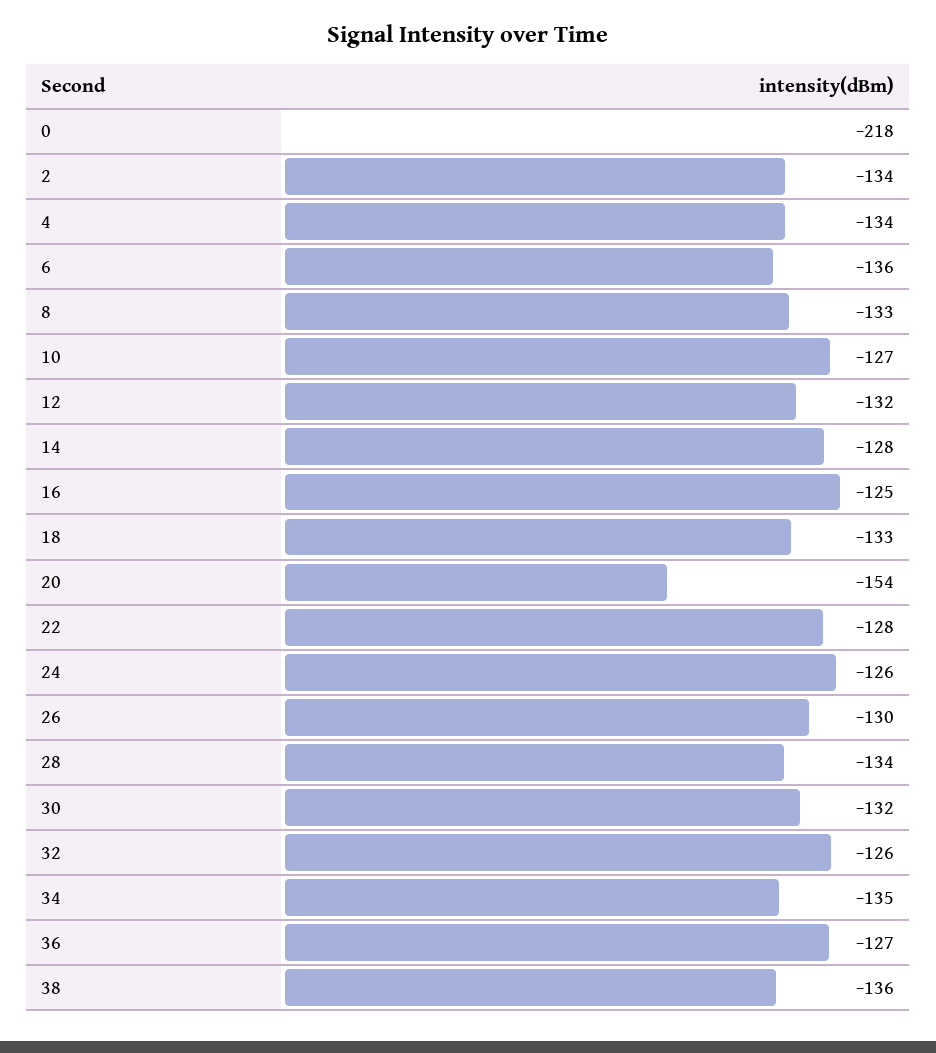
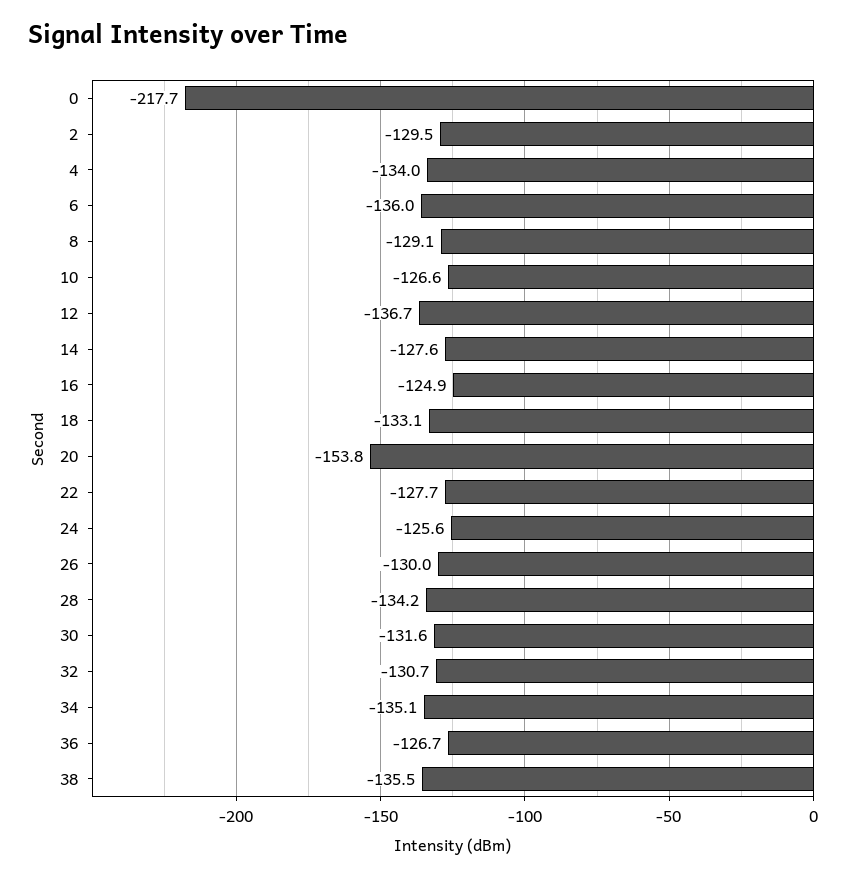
2: -134 -> -129.5
8: -133 -> -129.1
12: -132 -> -136.7
32: -126 -> -130.7

